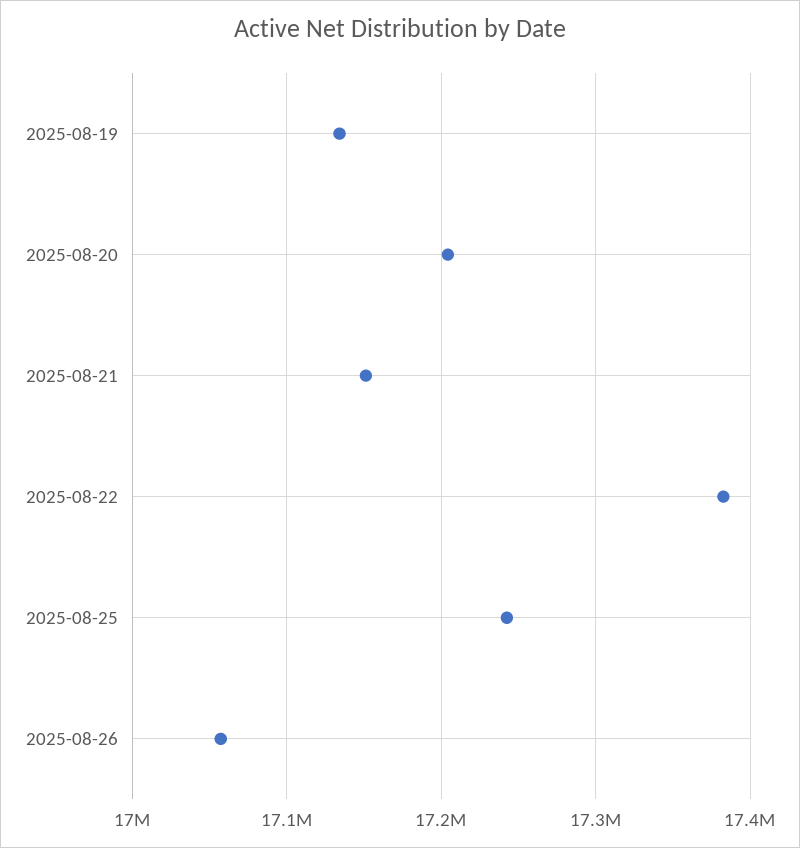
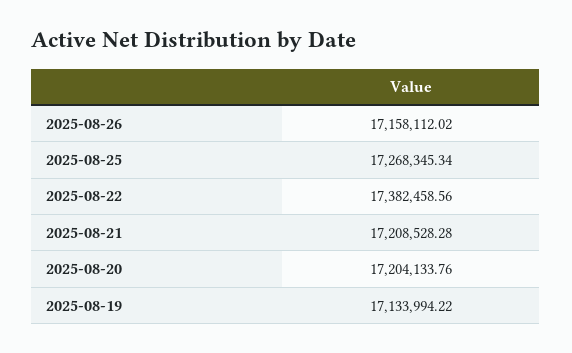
2025-08-21: 17150000 -> 17208528.28
2025-08-25: 17240000 -> 17268345.34
2025-08-26: 17060000 -> 17158112.02

